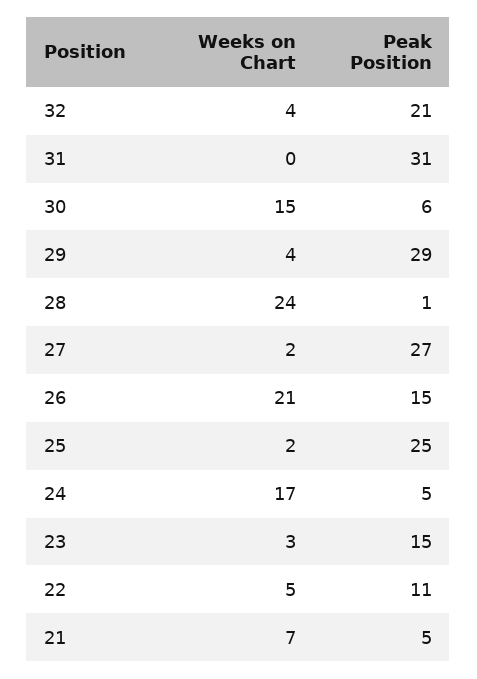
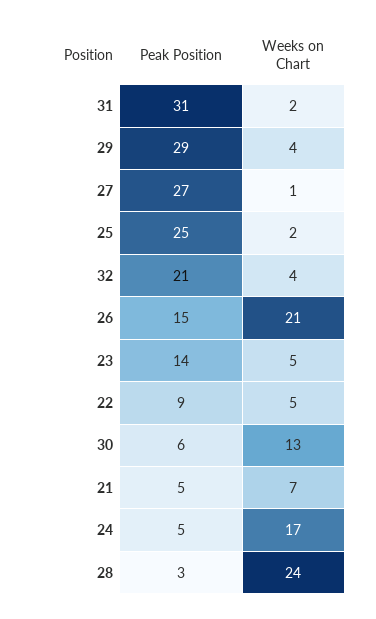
Weeks on Chart, 31: 0 -> 2
Weeks on Chart, 30: 15 -> 13
Peak Position, 28: 1 -> 3
Weeks on Chart, 27: 2 -> 1
Weeks on Chart, 23: 3 -> 5
Peak Position, 23: 15 -> 14
Peak Position, 22: 11 -> 9

